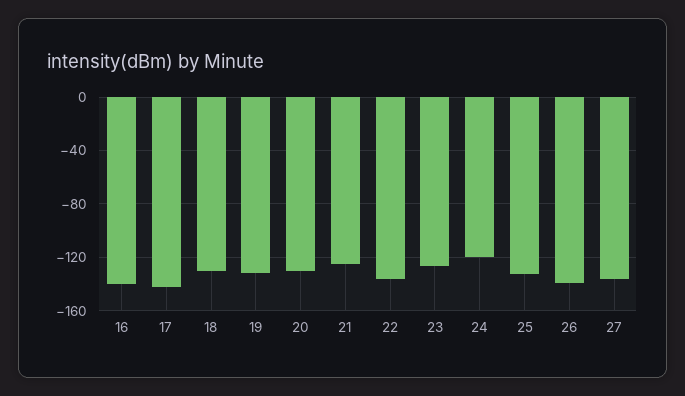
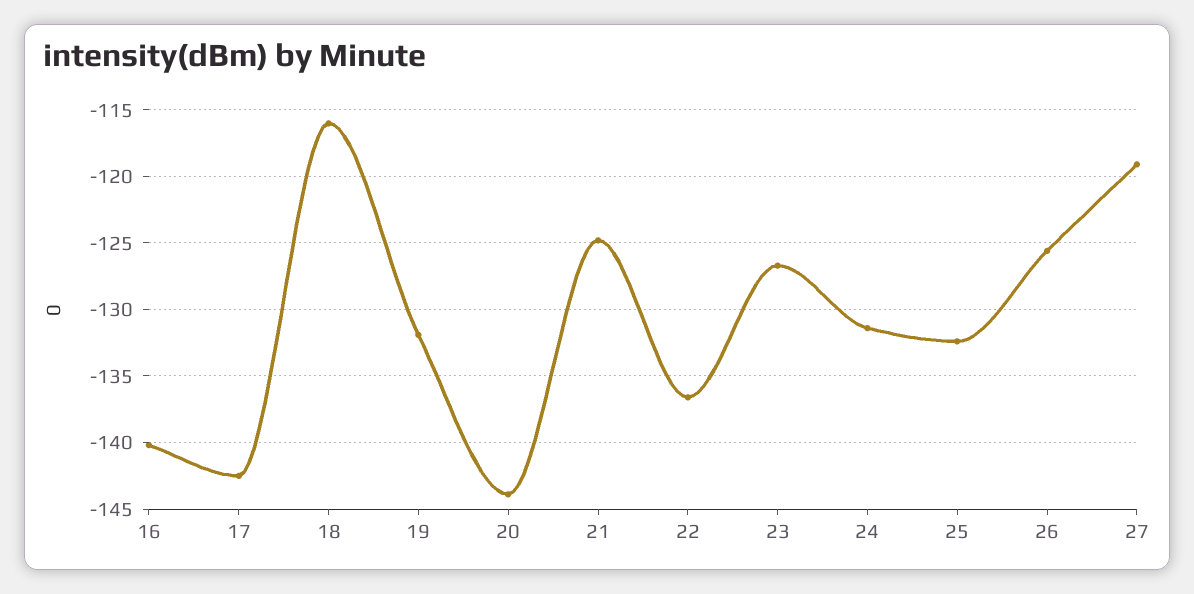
18: -130 -> -116
20: -130 -> -144
24: -120 -> -131.5
26: -140 -> -125.5
27: -135 -> -119

